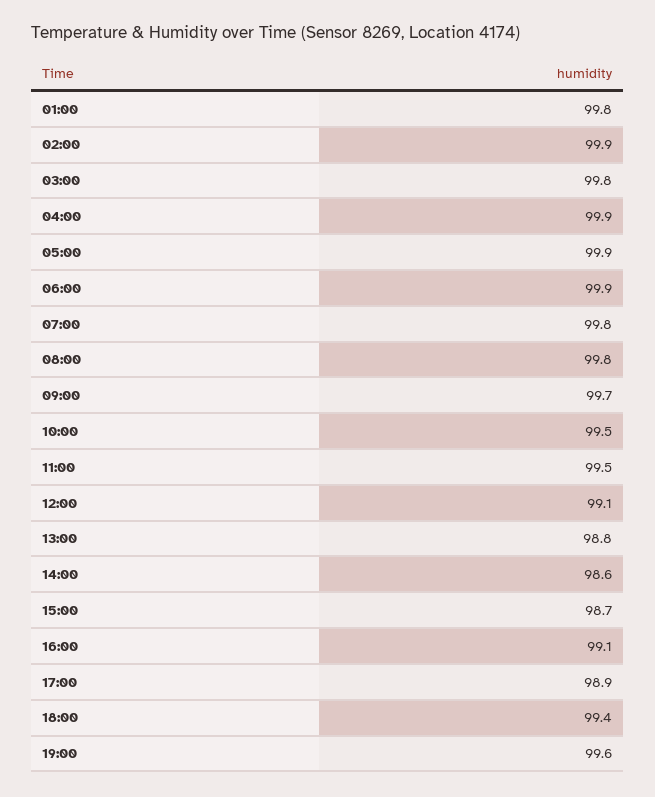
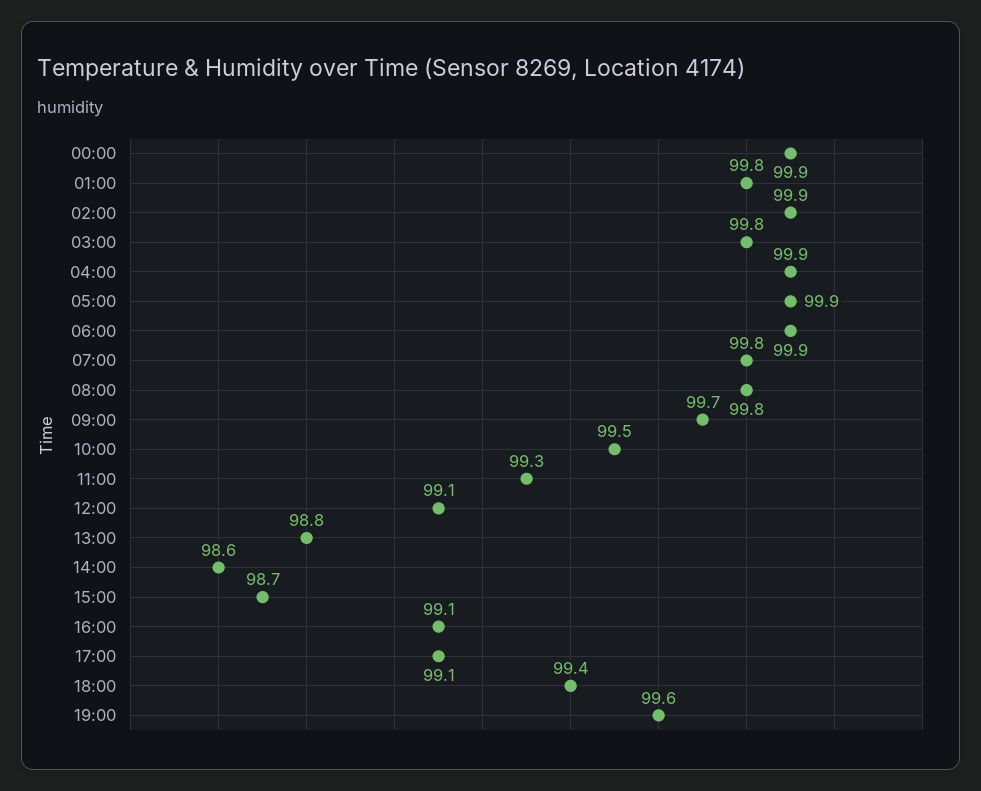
11:00: 99.5 -> 99.3
17:00: 98.9 -> 99.1
00:00: none -> 99.9

